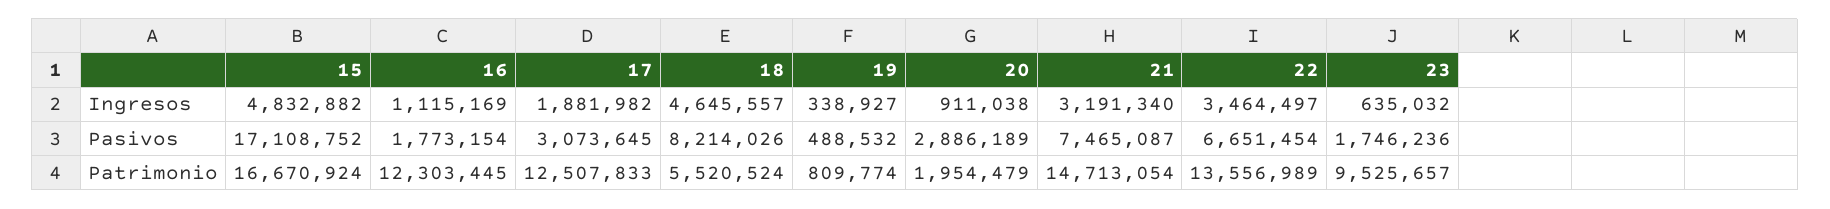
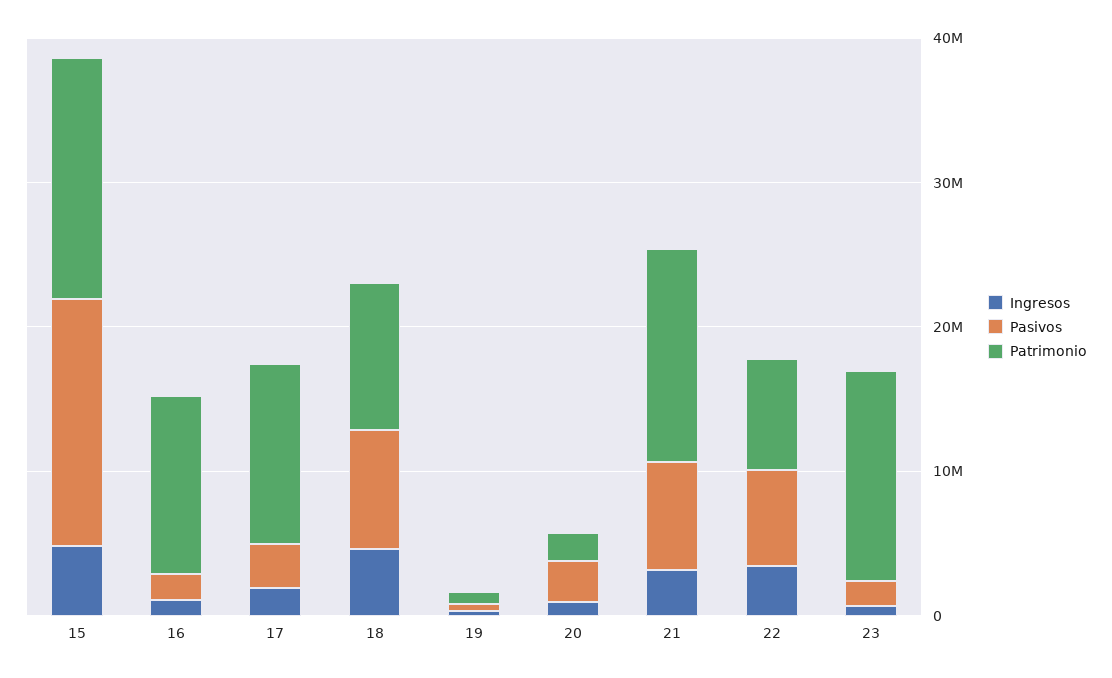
Patrimonio, 18: 5520524 -> 10000000
Patrimonio, 22: 13556989 -> 8000000
Patrimonio, 23: 9525657 -> 14000000

